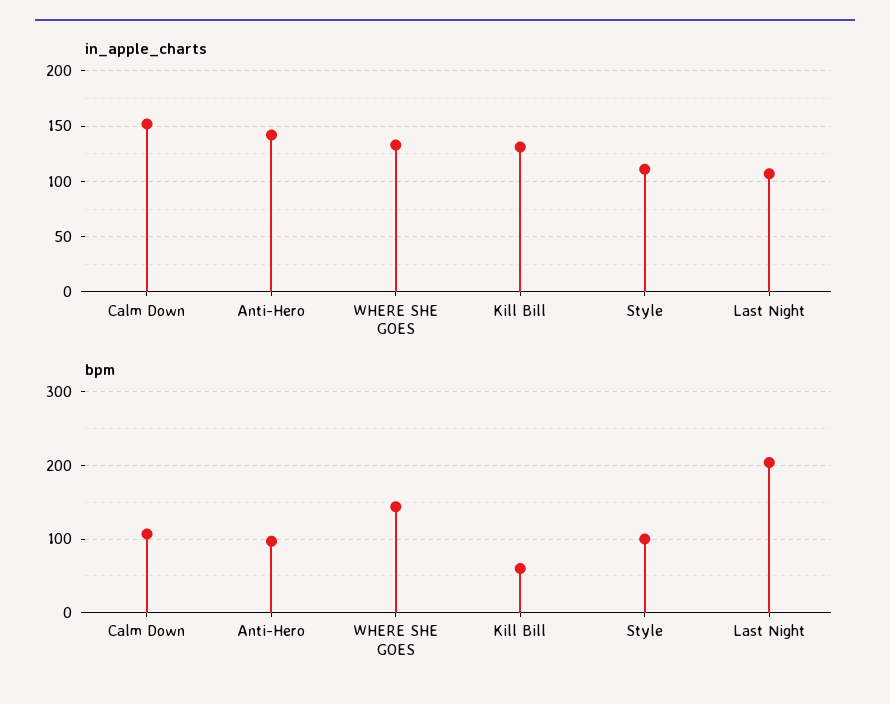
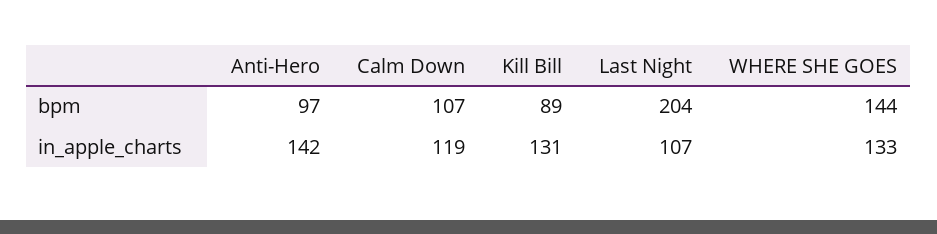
in_apple_charts, Calm Down: 150 -> 119
in_apple_charts, Style: 110 -> none
bpm, Kill Bill: 60 -> 89
bpm, Style: 100 -> none

